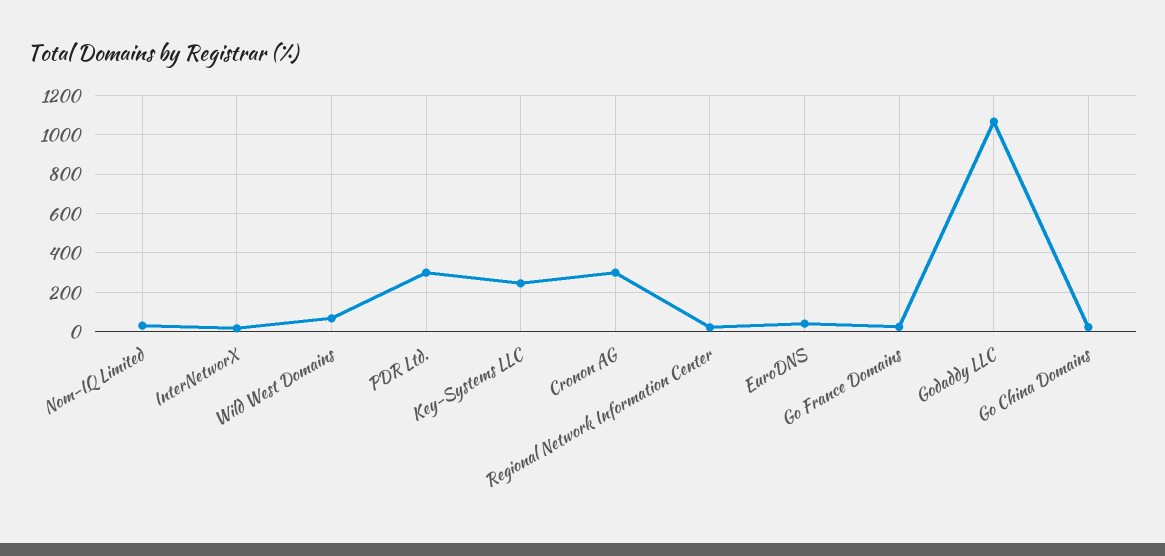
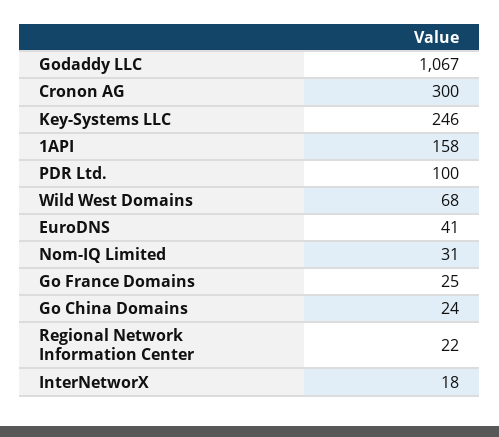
PDR Ltd.: 300 -> 100
1API: none -> 158

